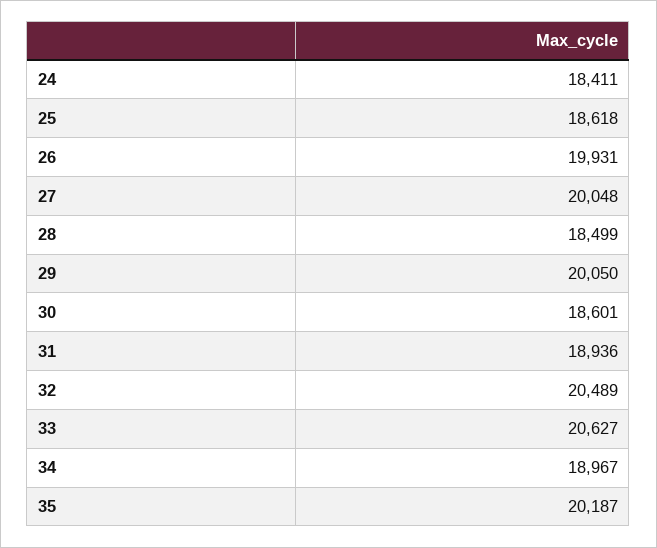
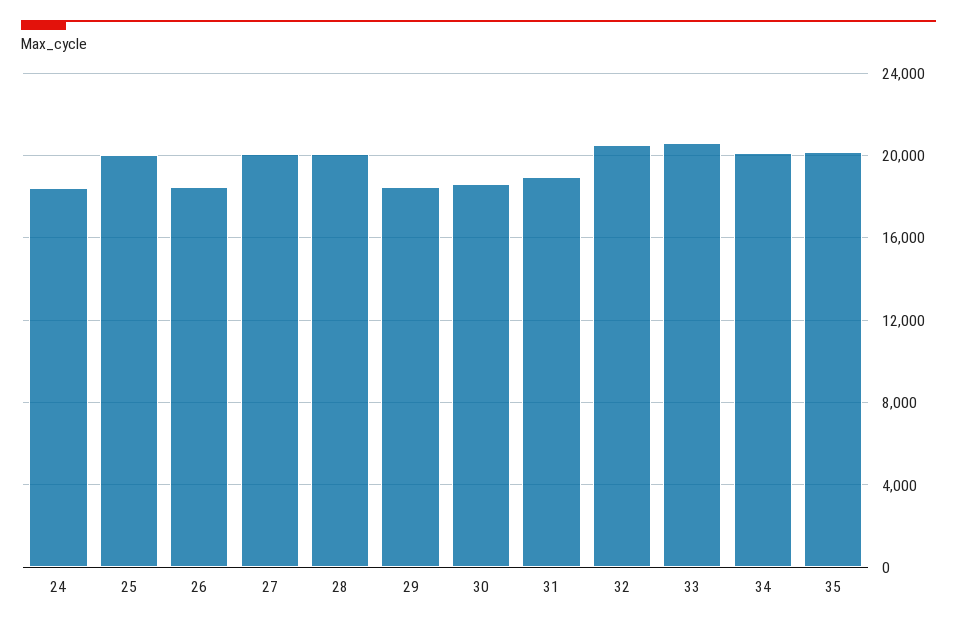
25: 18618 -> 20000
26: 19931 -> 18500
28: 18499 -> 20000
29: 20050 -> 18500
34: 18967 -> 20000

